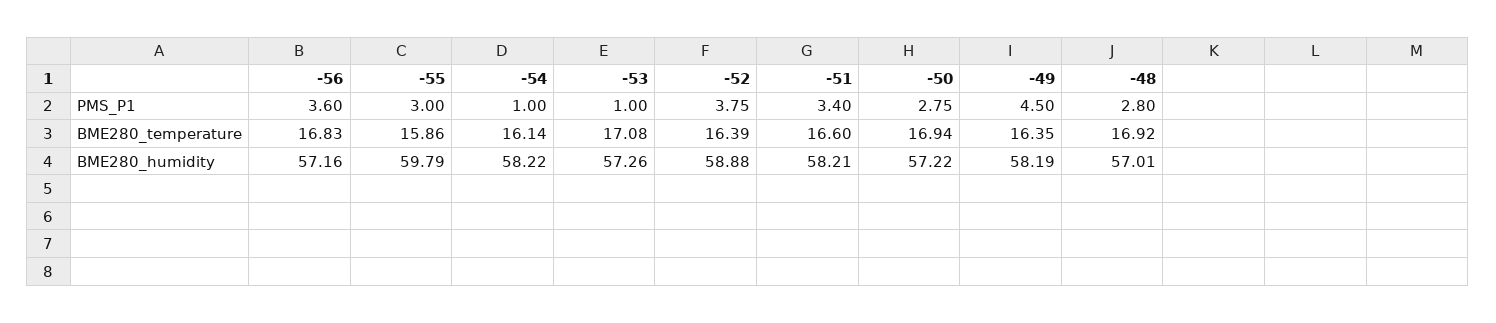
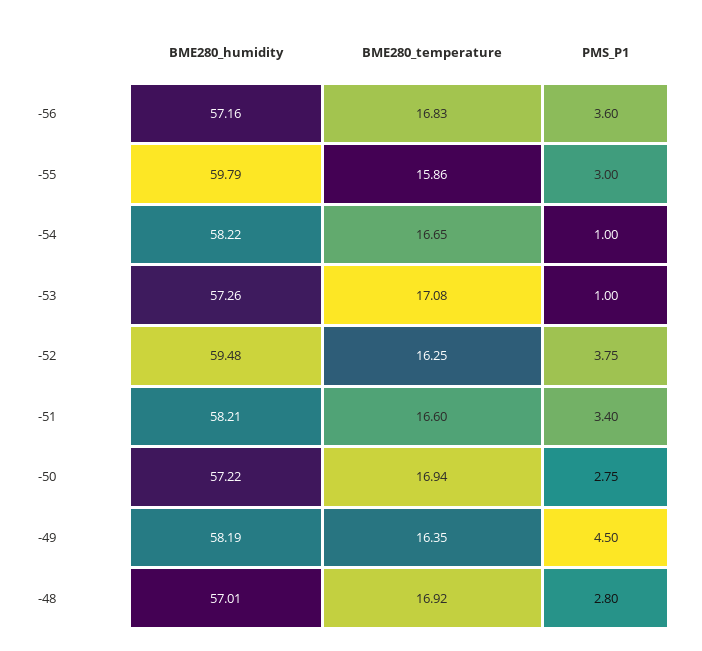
-54, BME280_temperature: 16.14 -> 16.65
-52, BME280_temperature: 16.39 -> 16.25
-52, BME280_humidity: 58.88 -> 59.48

